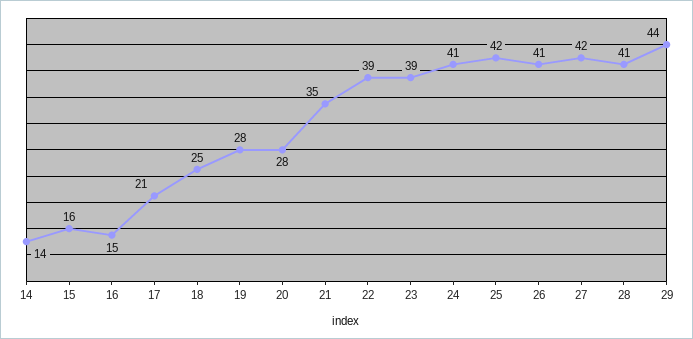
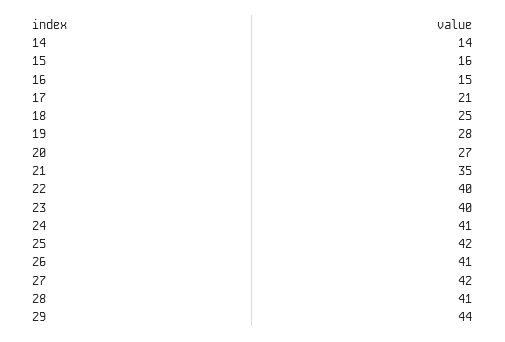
20: 28 -> 27
22: 39 -> 40
23: 39 -> 40

